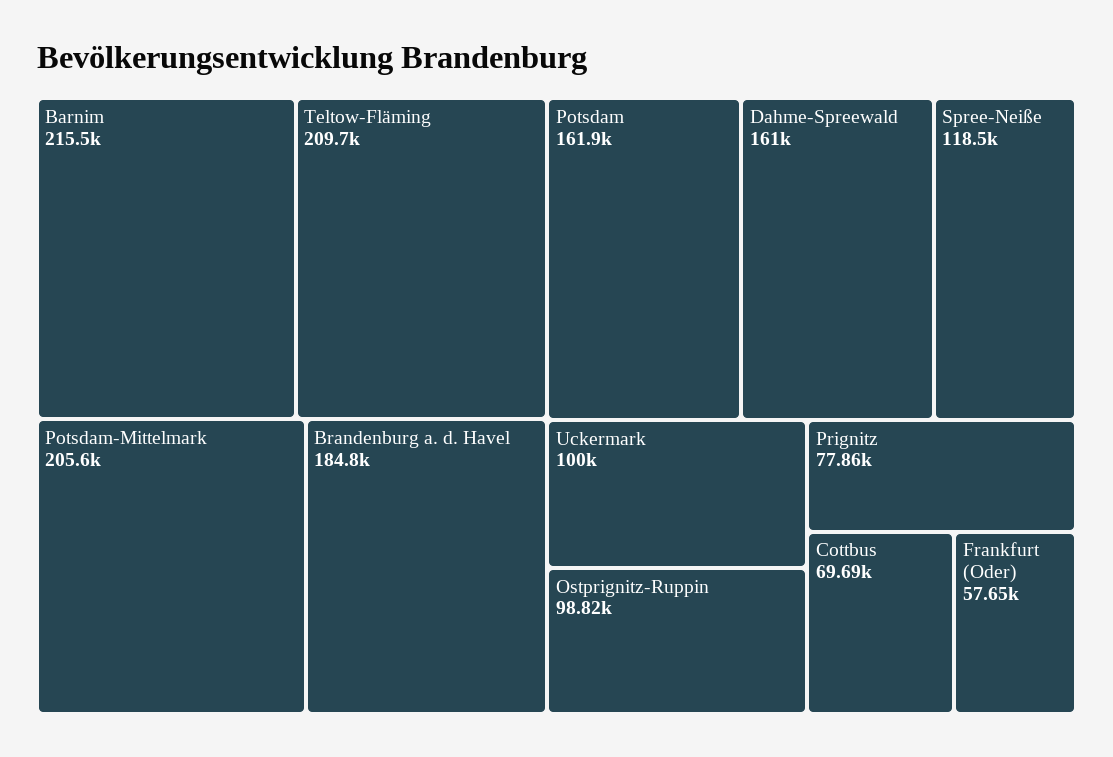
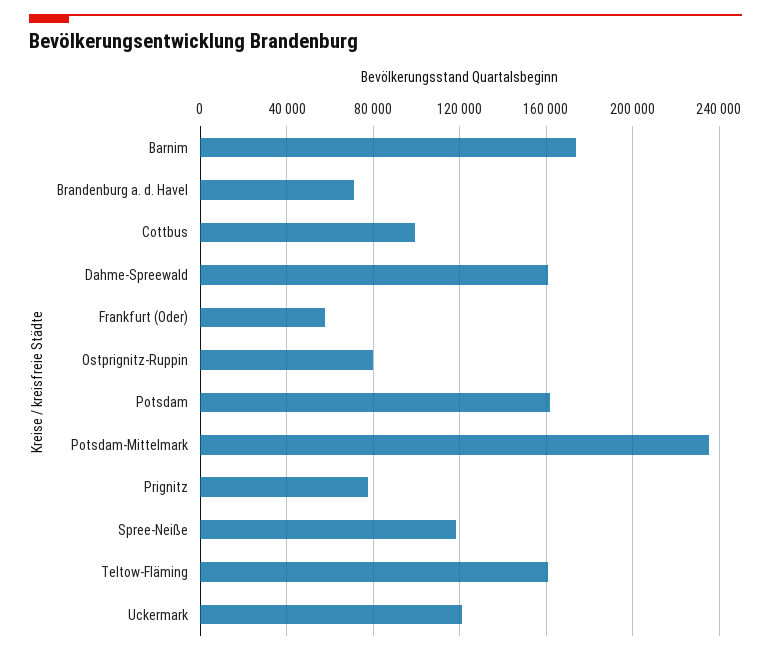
Barnim: 215500 -> 175000
Teltow-Fläming: 209700 -> 160000
Potsdam-Mittelmark: 205600 -> 235000
Brandenburg a. d. Havel: 184800 -> 70000
Uckermark: 100000 -> 120000
Ostprignitz-Ruppin: 98820 -> 80000
Cottbus: 69690 -> 100000

